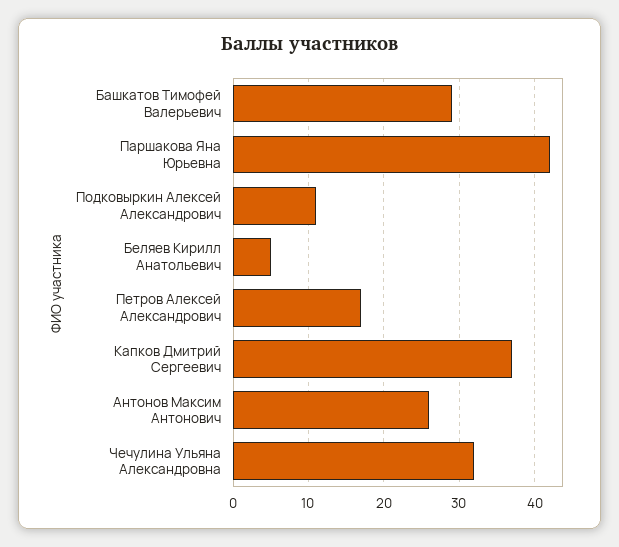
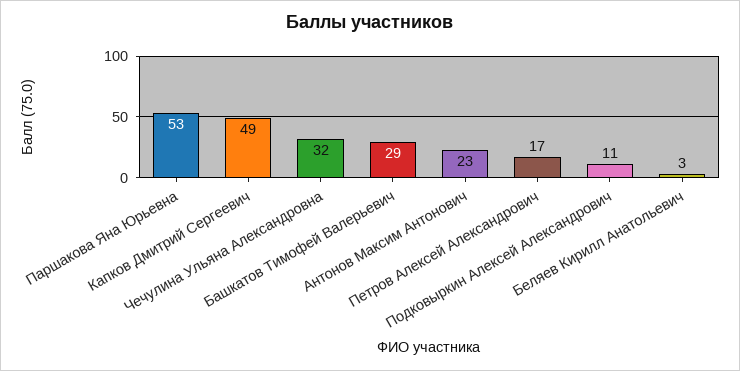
Паршакова Яна Юрьевна: 42 -> 53
Беляев Кирилл Анатольевич: 5 -> 3
Капков Дмитрий Сергеевич: 37 -> 49
Антонов Максим Антонович: 26 -> 23

